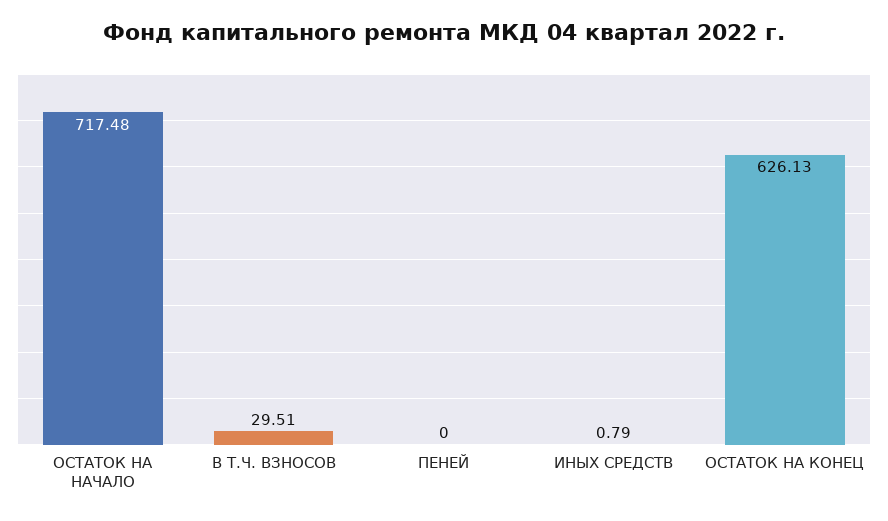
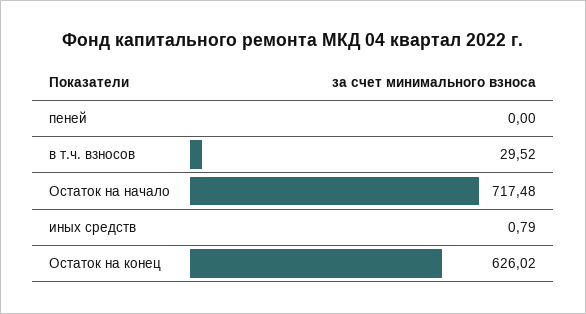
В Т.Ч. ВЗНОСОВ: 29.51 -> 29.52
ОСТАТОК НА КОНЕЦ: 626.13 -> 626.02

